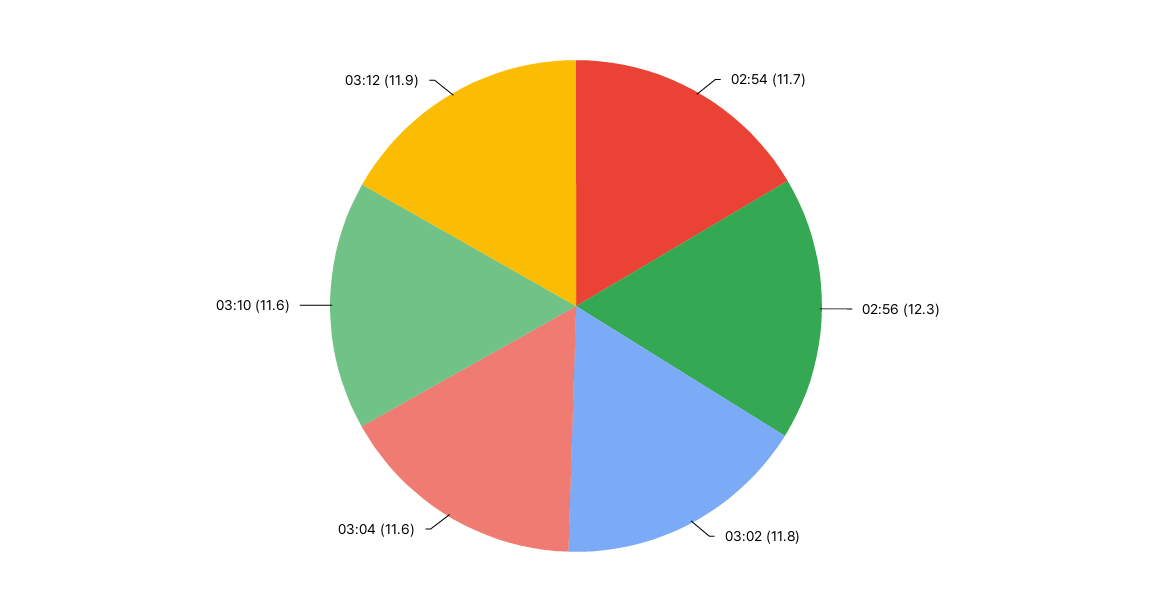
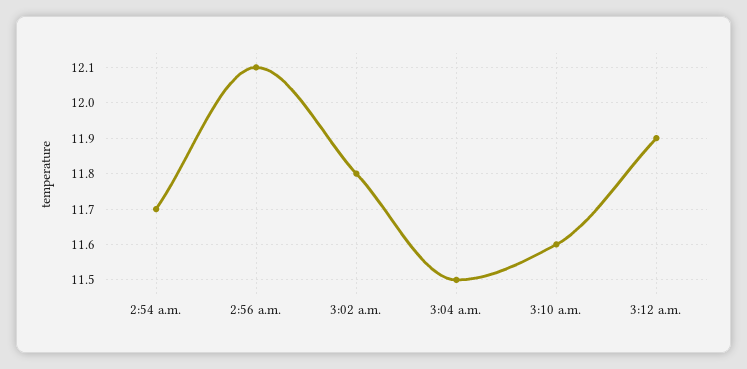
02:56: 12.3 -> 12.1
03:04: 11.6 -> 11.5

